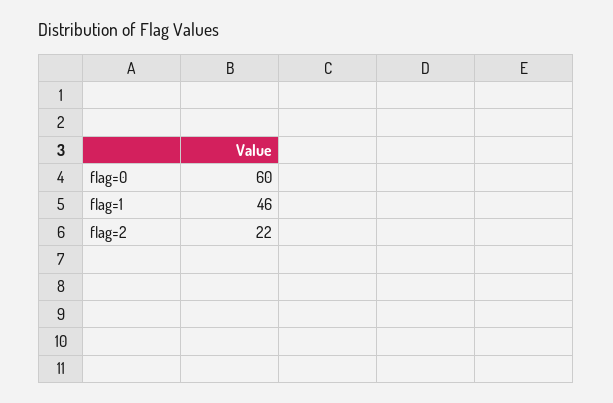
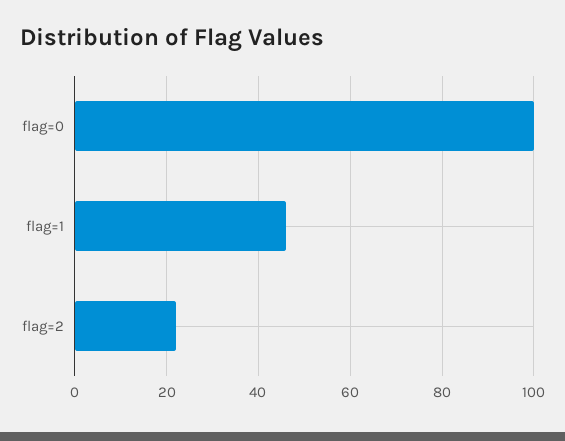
flag=0: 60 -> 100

